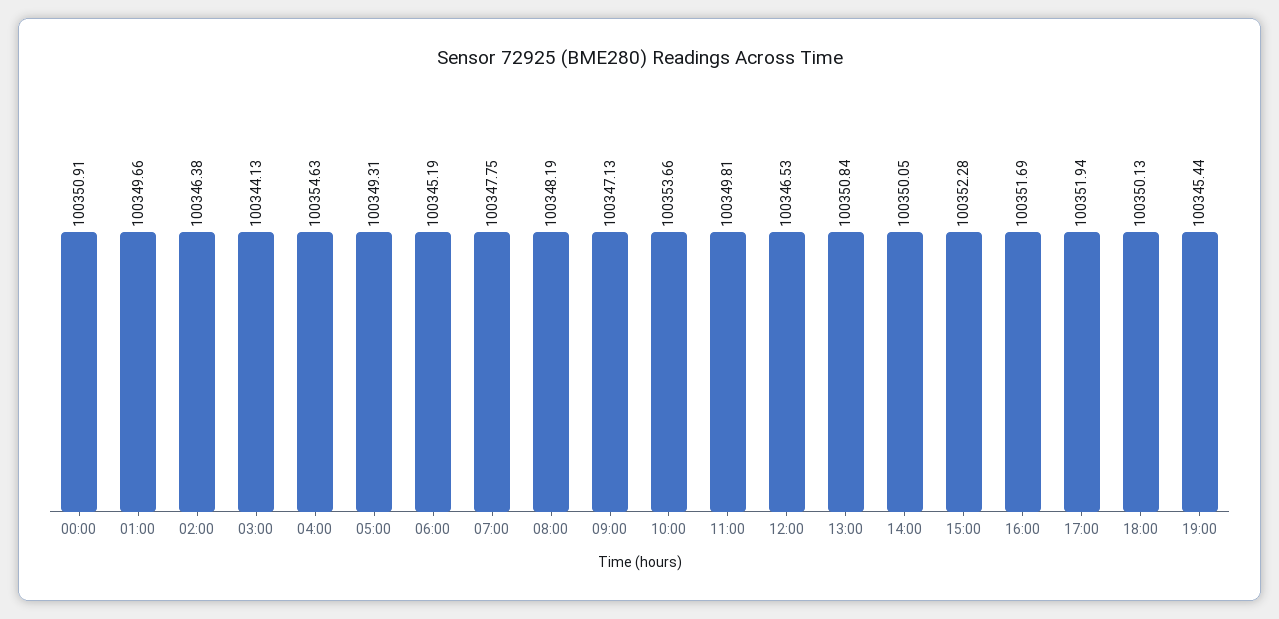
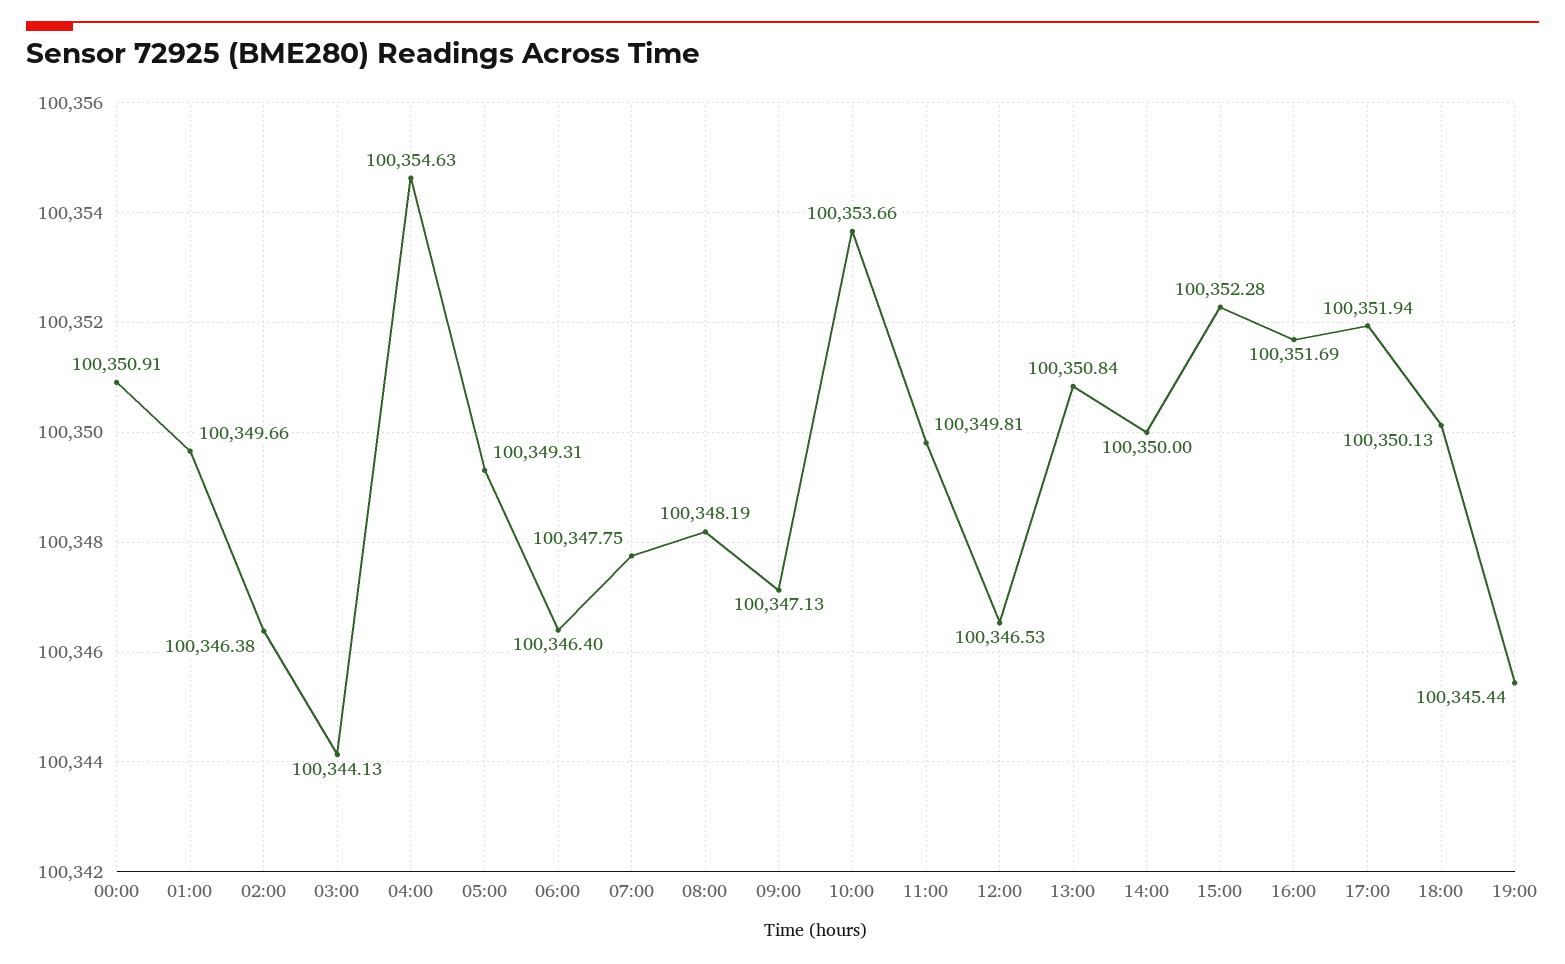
06:00: 100345.19 -> 100346.4
14:00: 100350.05 -> 100350

